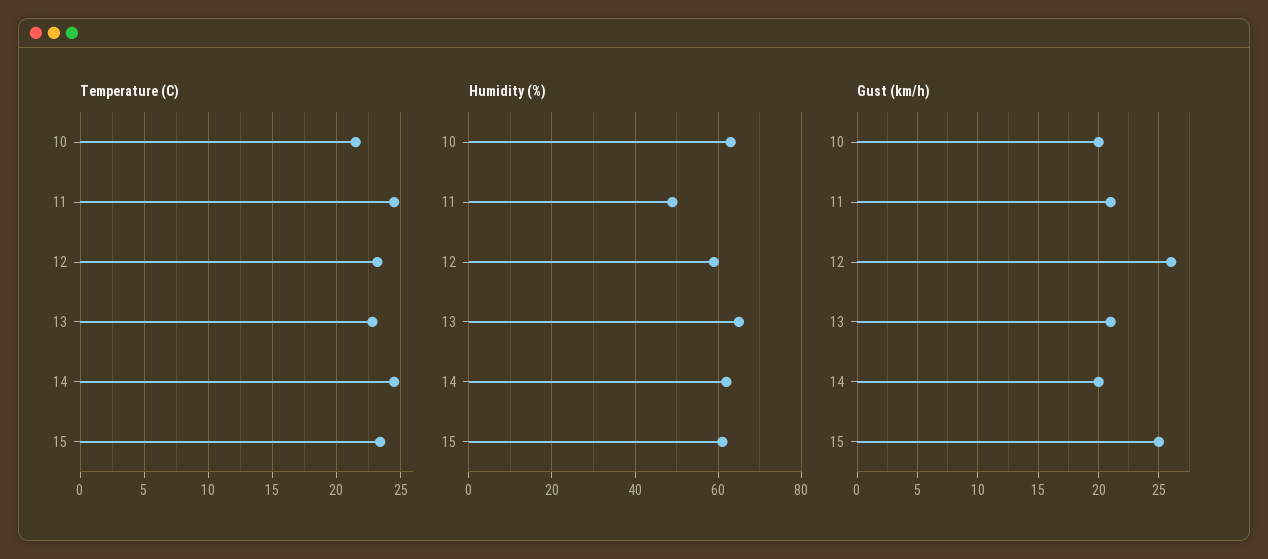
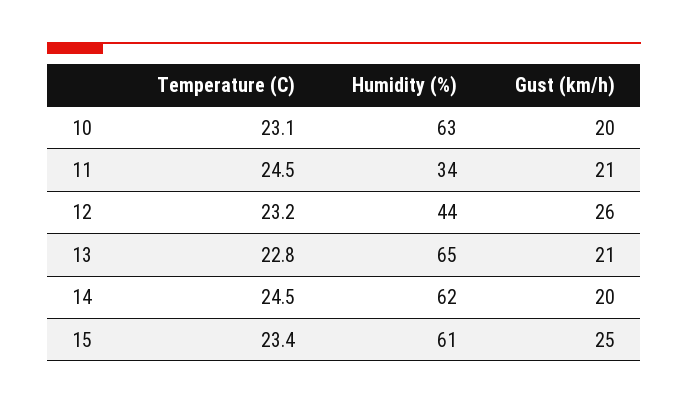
Temperature (C), 10: 21.5 -> 23.1
Humidity (%), 11: 50 -> 34
Humidity (%), 12: 60 -> 44

